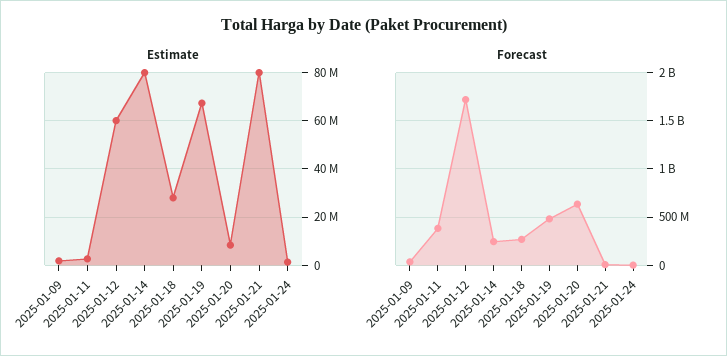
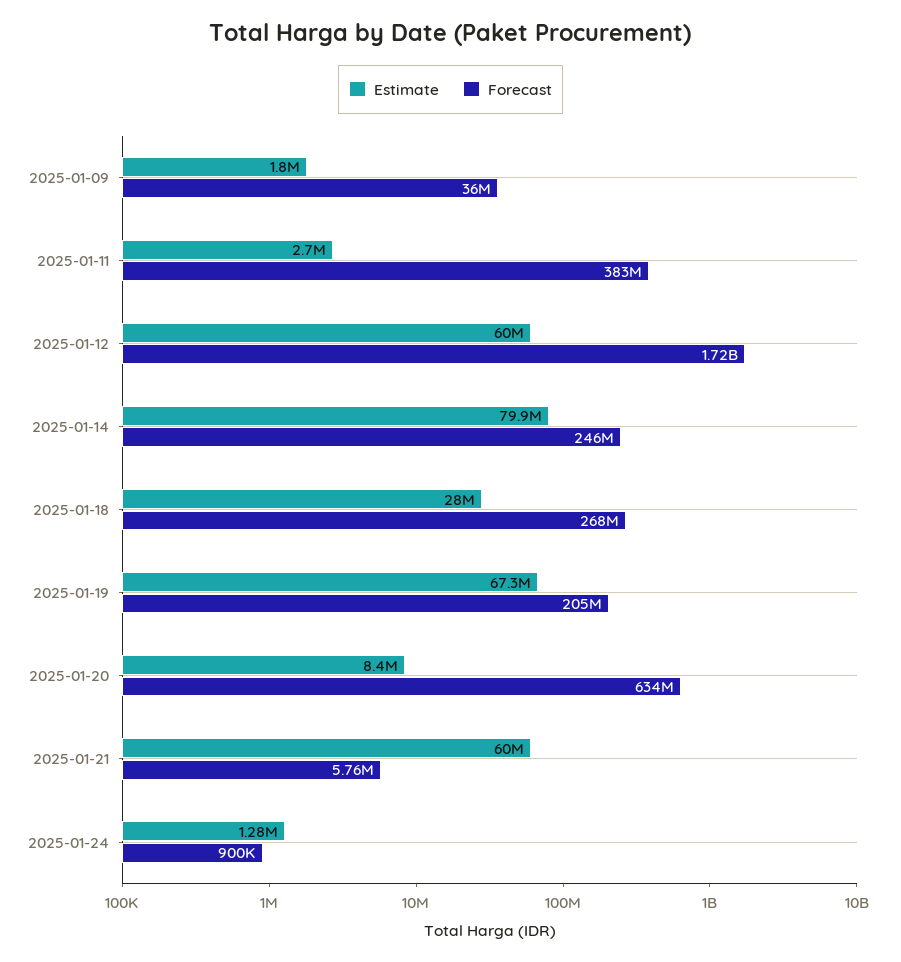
Estimate, 2025-01-21: 80000000 -> 60000000
Forecast, 2025-01-19: 500000000 -> 205000000

